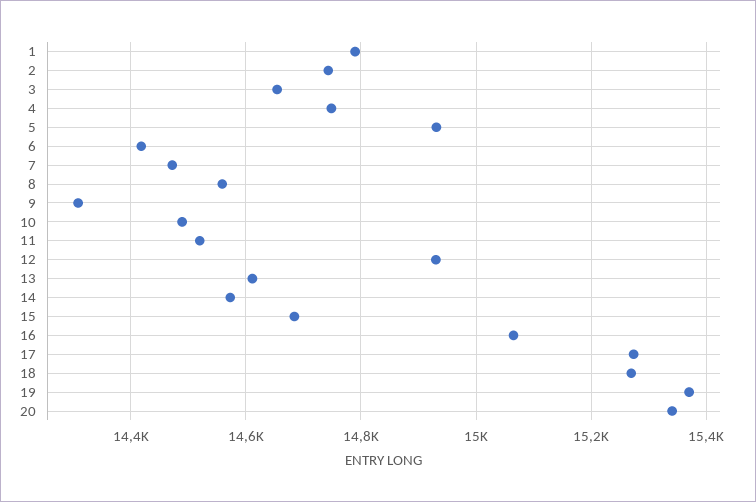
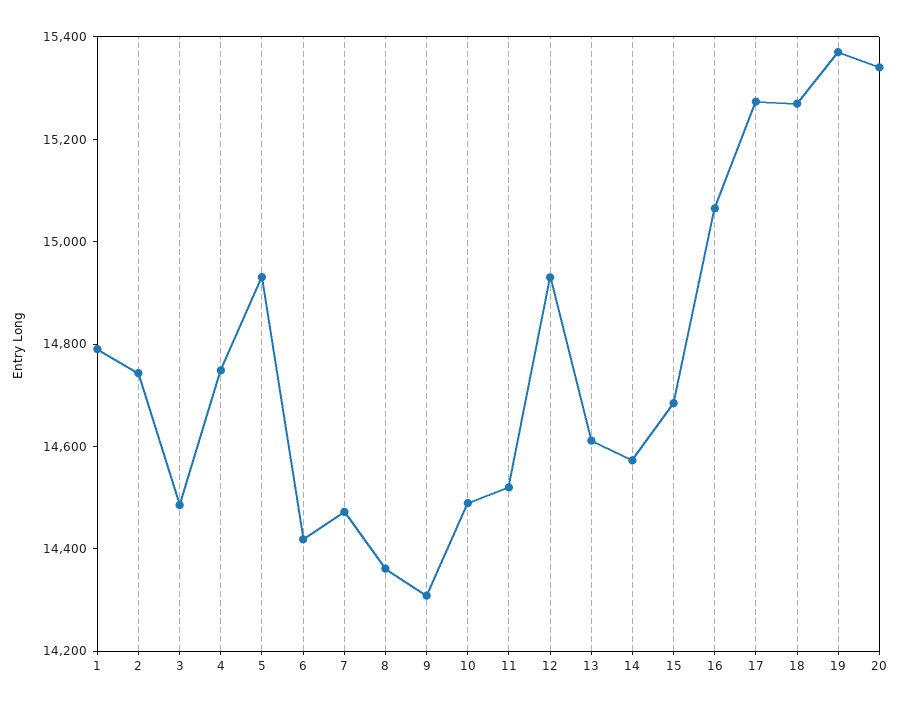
3: 14660 -> 14500
8: 14560 -> 14350

